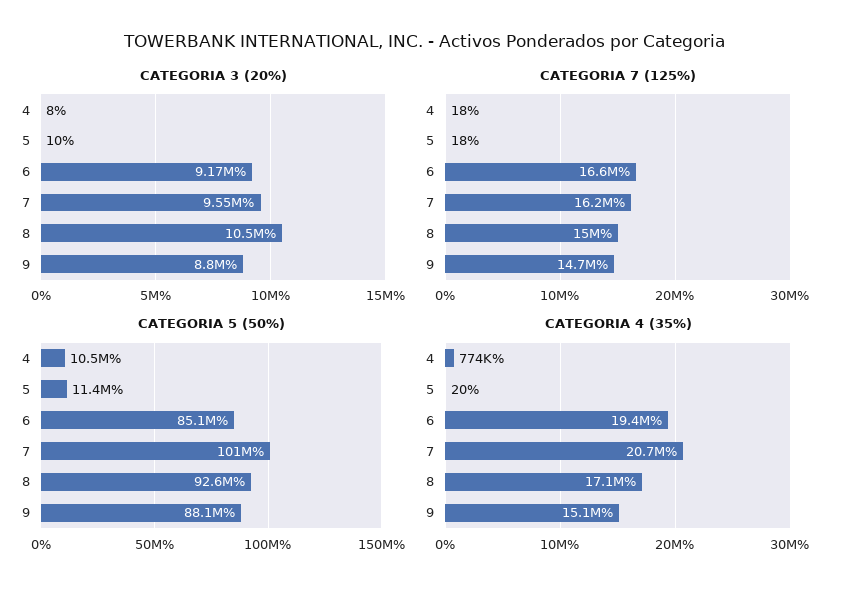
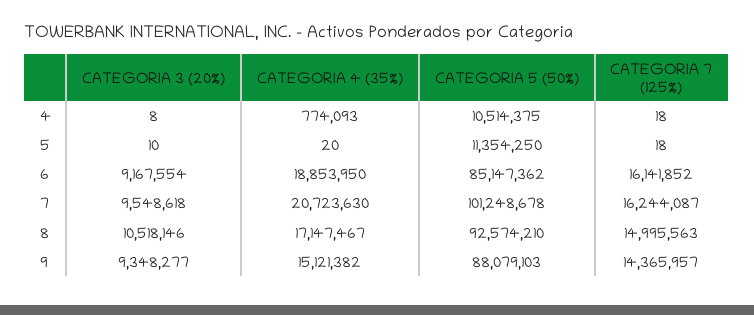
CATEGORIA 3 (20%), 9: 8800000 -> 9348277
CATEGORIA 7 (125%), 6: 16600000 -> 16141852
CATEGORIA 7 (125%), 9: 14700000 -> 14365957
CATEGORIA 4 (35%), 6: 19400000 -> 18853950

